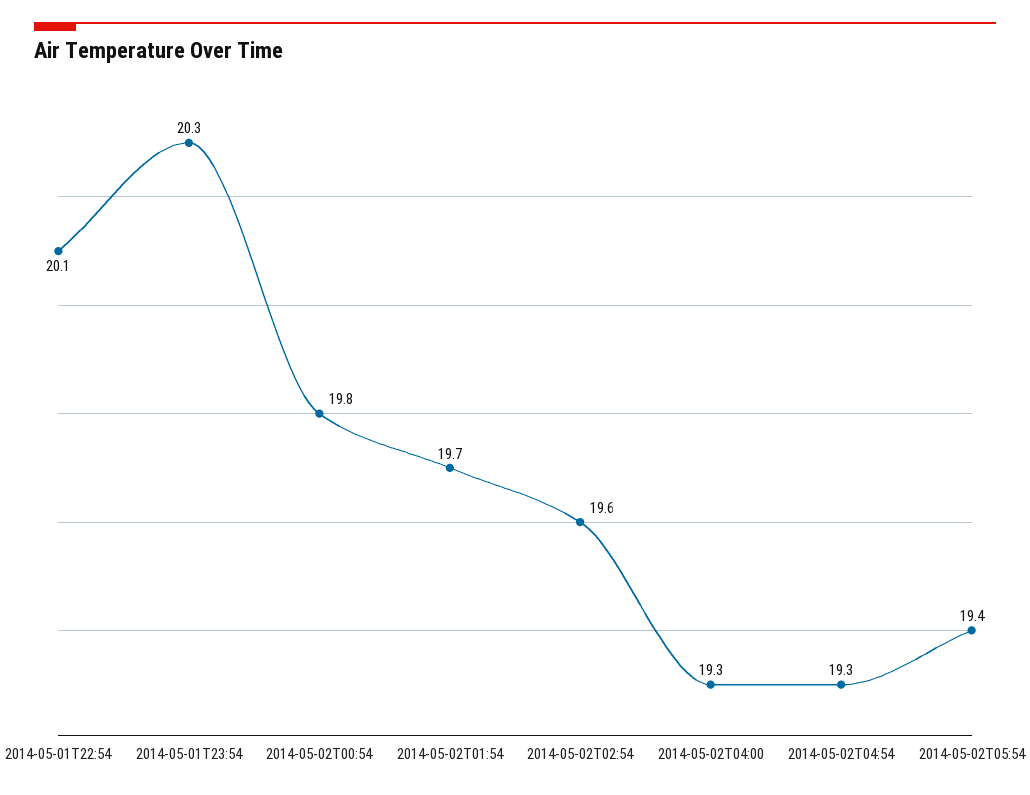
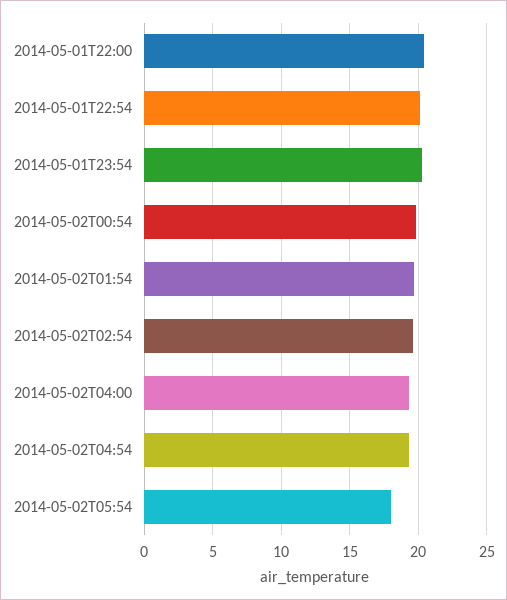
2014-05-02T05:54: 19.4 -> 18
2014-05-01T22:00: none -> 20.5

